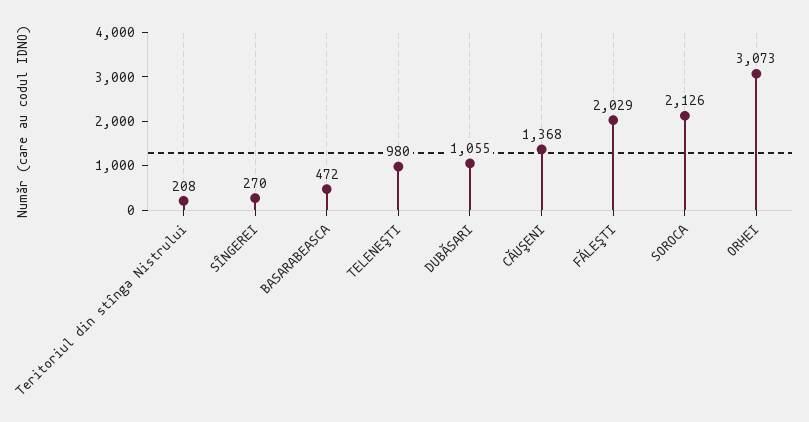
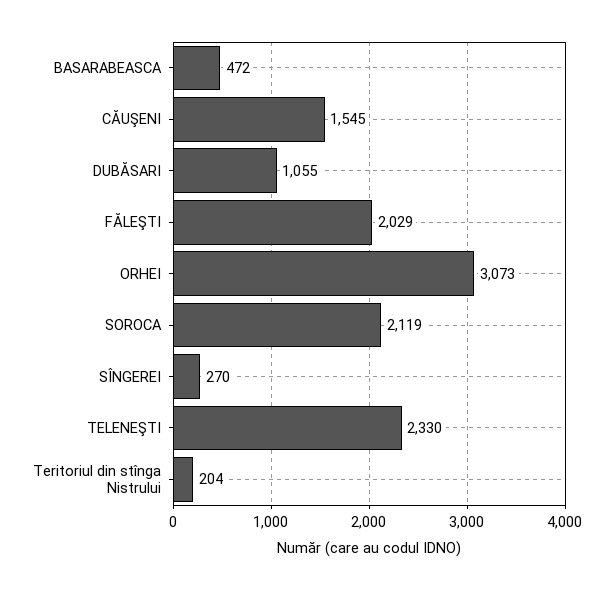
Teritoriul din stînga Nistrului: 208 -> 204
TELENEŞTI: 980 -> 2330
CĂUŞENI: 1368 -> 1545
SOROCA: 2126 -> 2119

